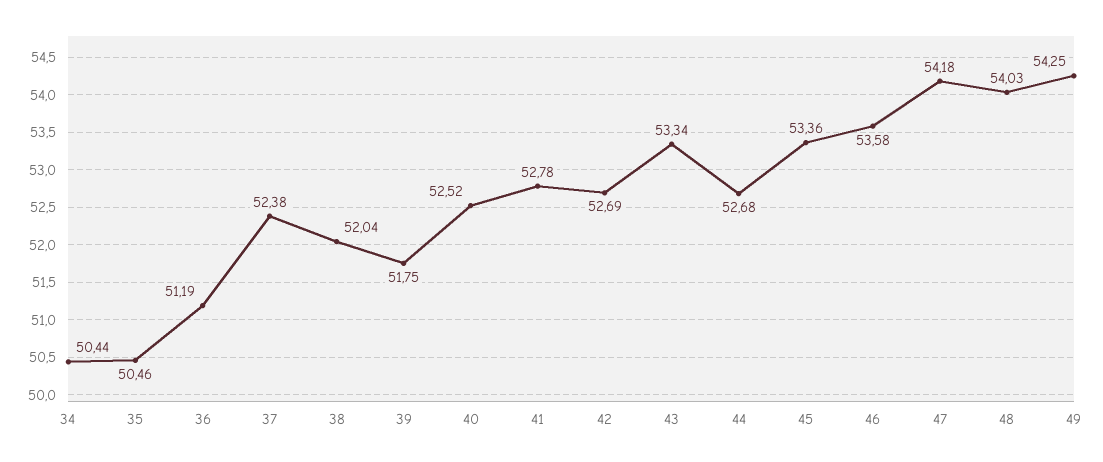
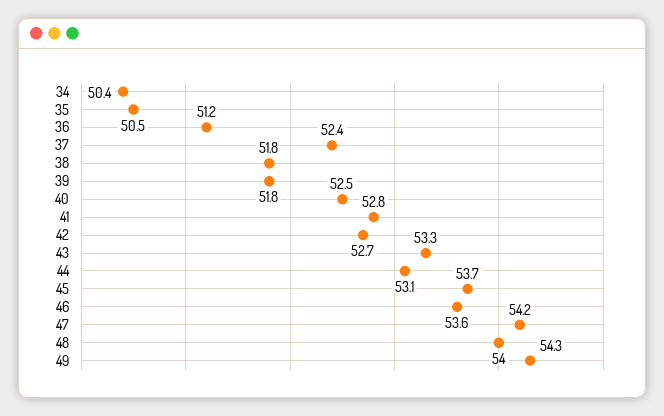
38: 52.04 -> 51.8
44: 52.68 -> 53.1
45: 53.36 -> 53.7

